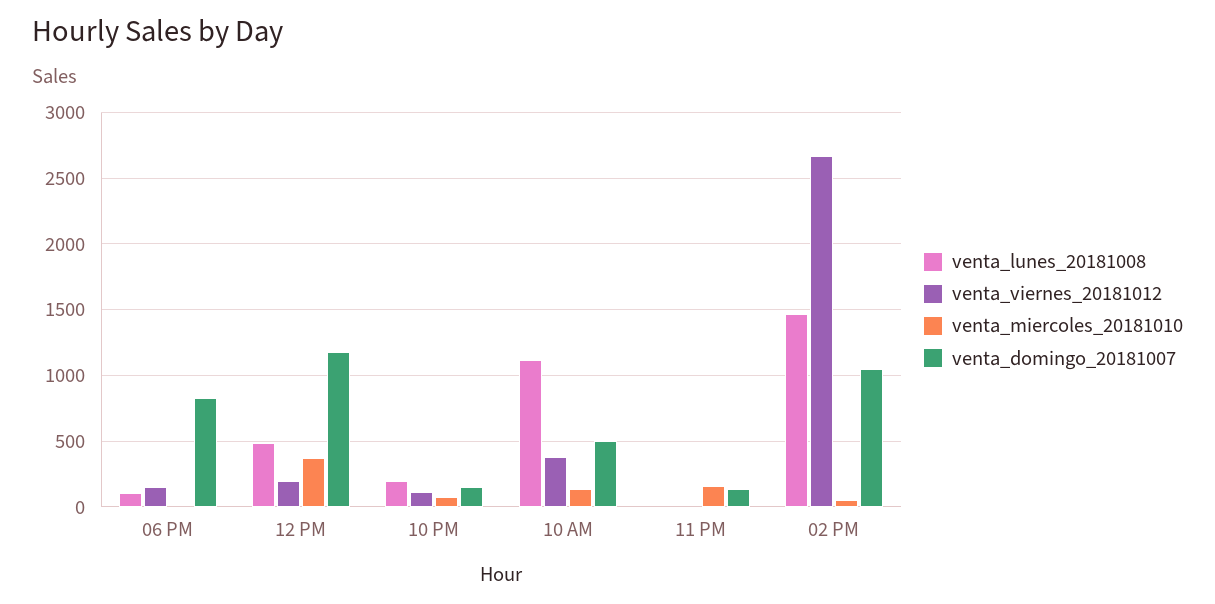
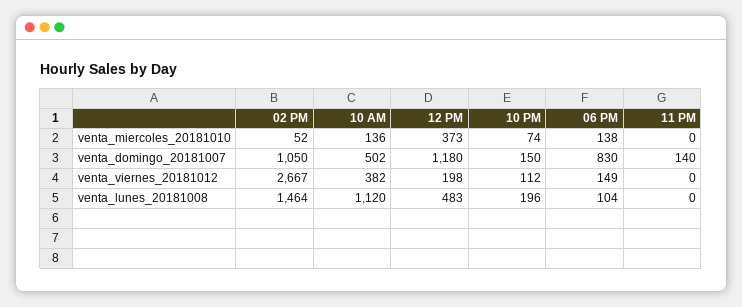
venta_miercoles_20181010, 06 PM: 0 -> 138
venta_miercoles_20181010, 11 PM: 150 -> 0

